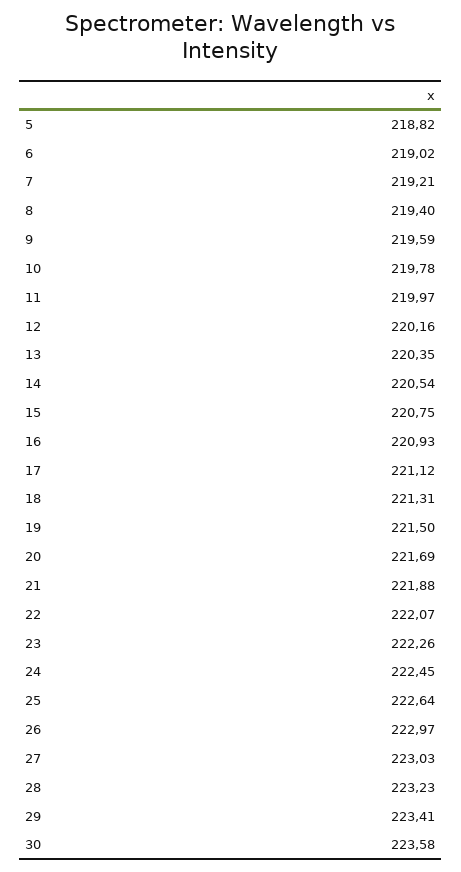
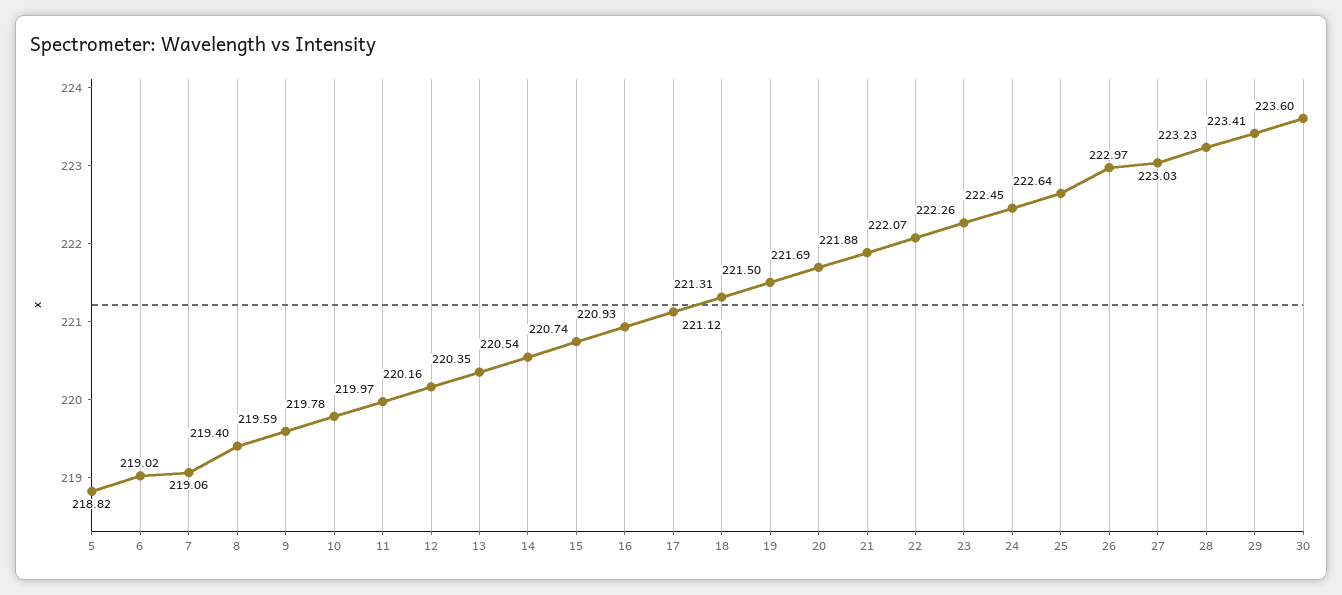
7: 219.21 -> 219.06
15: 220.75 -> 220.74
30: 223.58 -> 223.6

